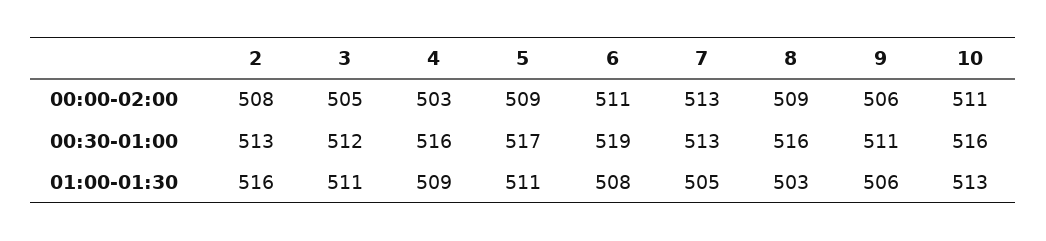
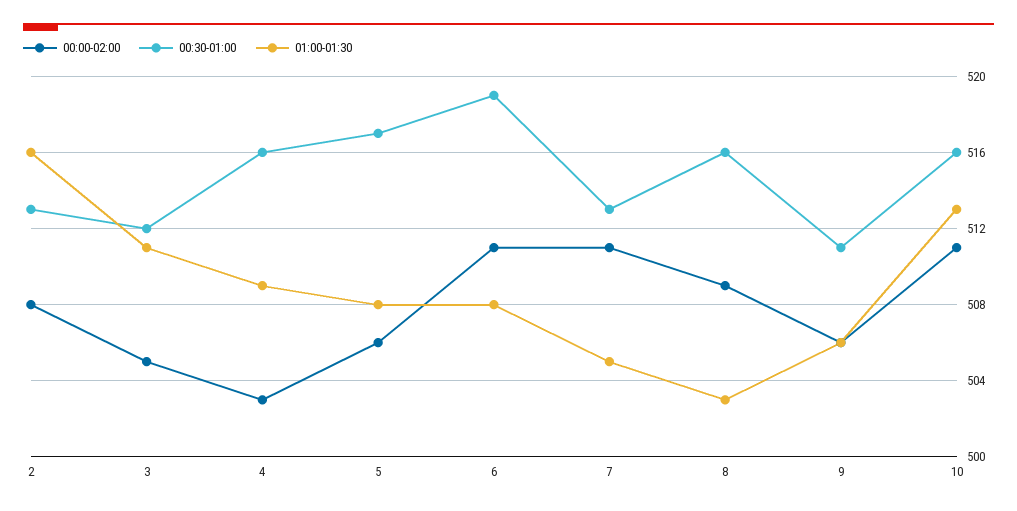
00:00-02:00, 5: 509 -> 506
00:00-02:00, 7: 513 -> 511
01:00-01:30, 5: 511 -> 508

